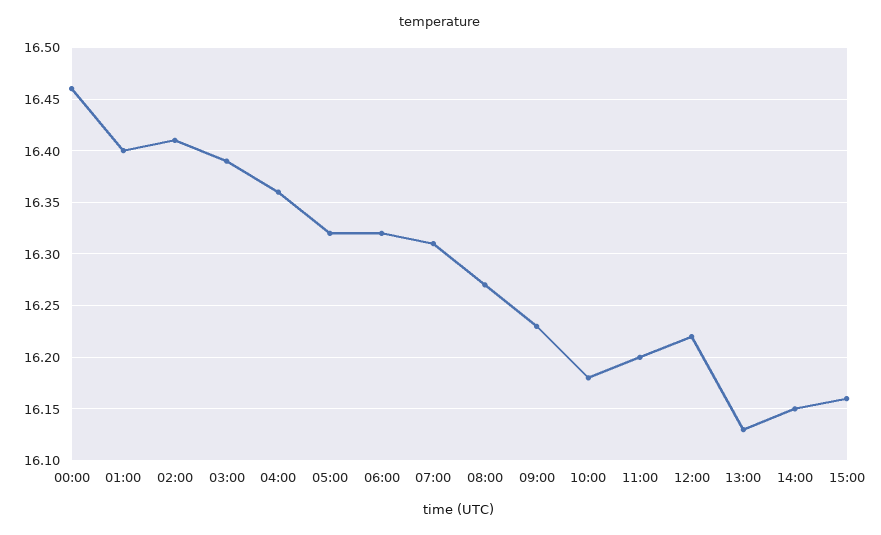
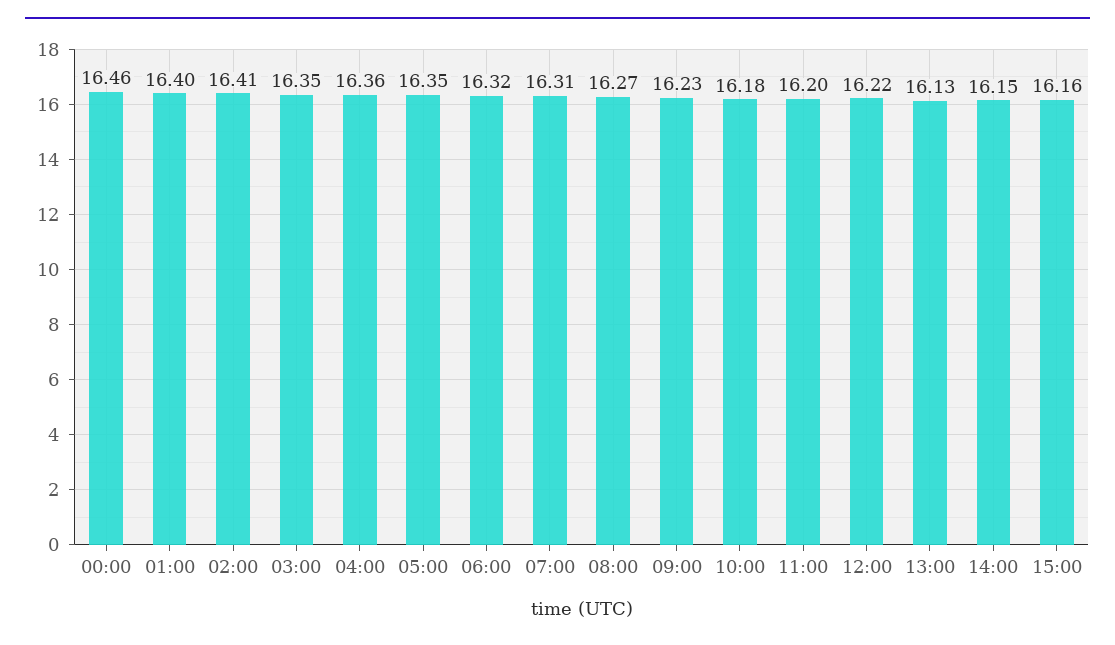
03:00: 16.39 -> 16.35
05:00: 16.32 -> 16.35

